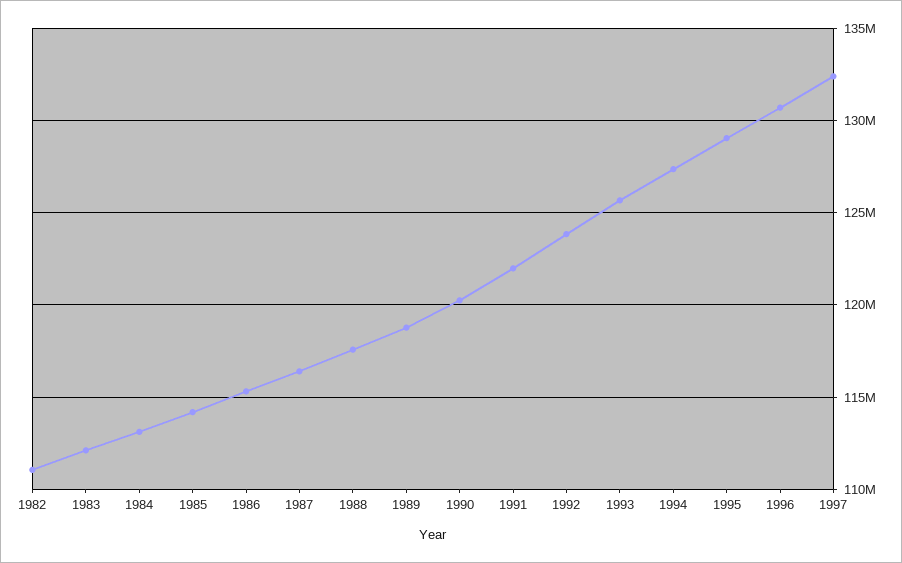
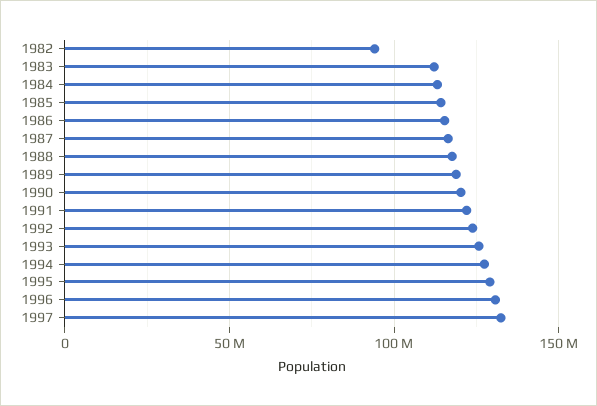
1982: 111000000 -> 95000000

